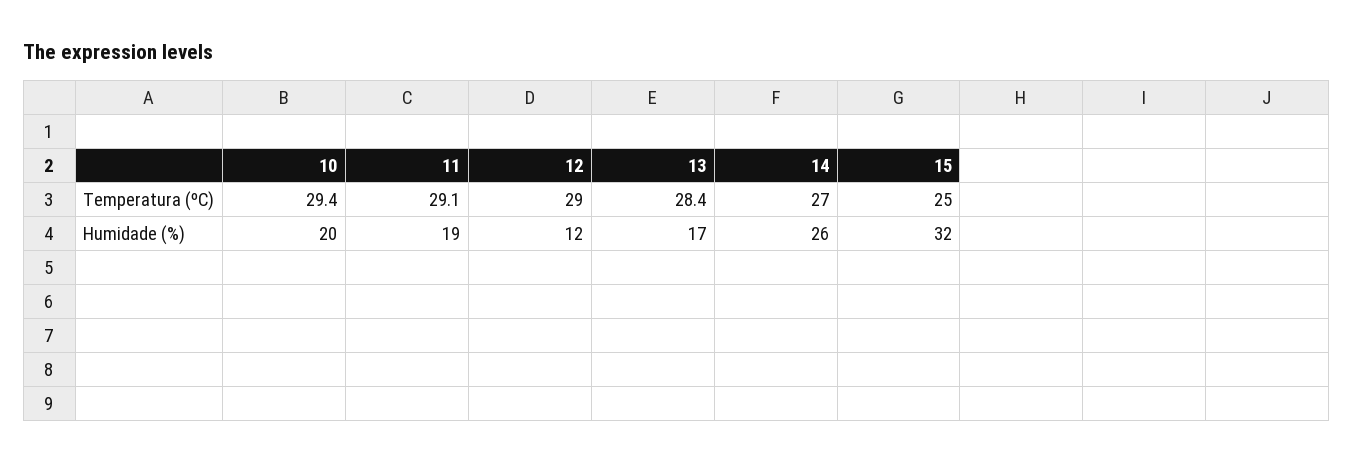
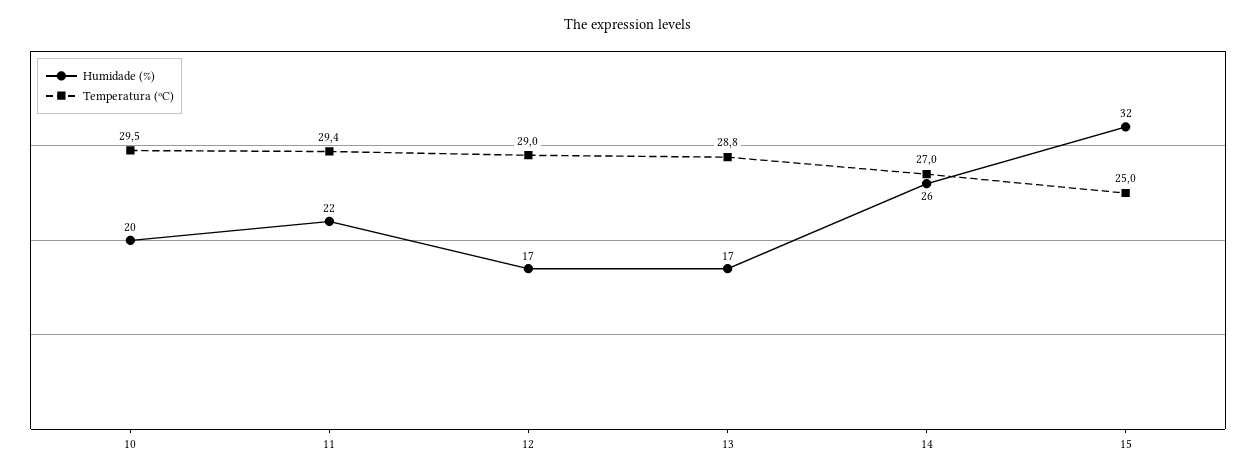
Temperatura (ºC), 10: 29.4 -> 29.5
Temperatura (ºC), 11: 29.1 -> 29.4
Temperatura (ºC), 13: 28.4 -> 28.8
Humidade (%), 11: 19 -> 22
Humidade (%), 12: 12 -> 17

